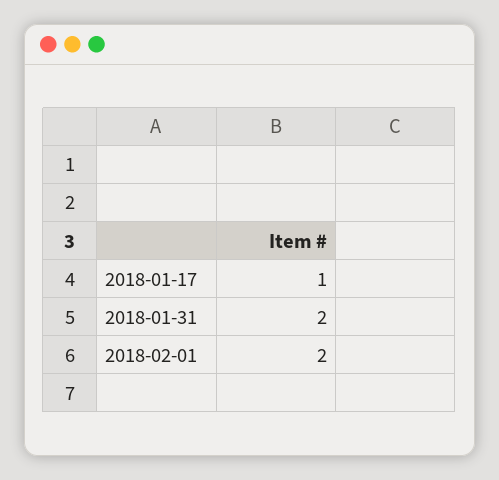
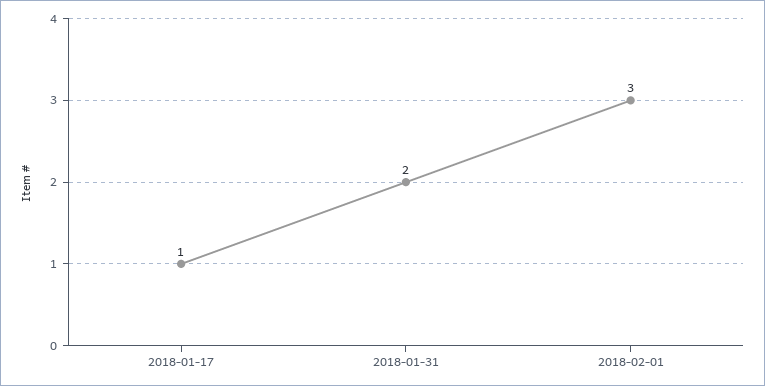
2018-02-01: 2 -> 3

